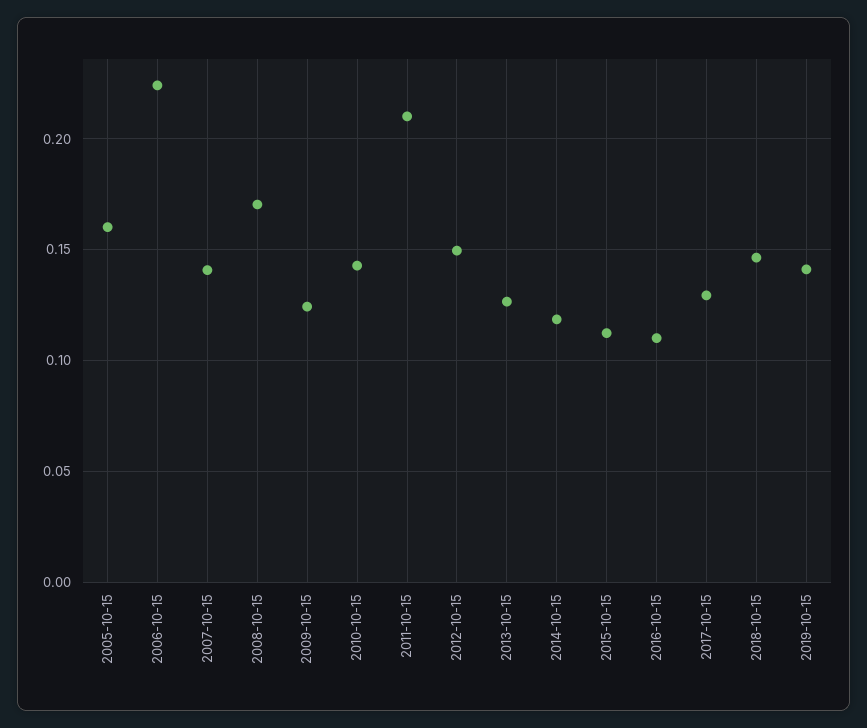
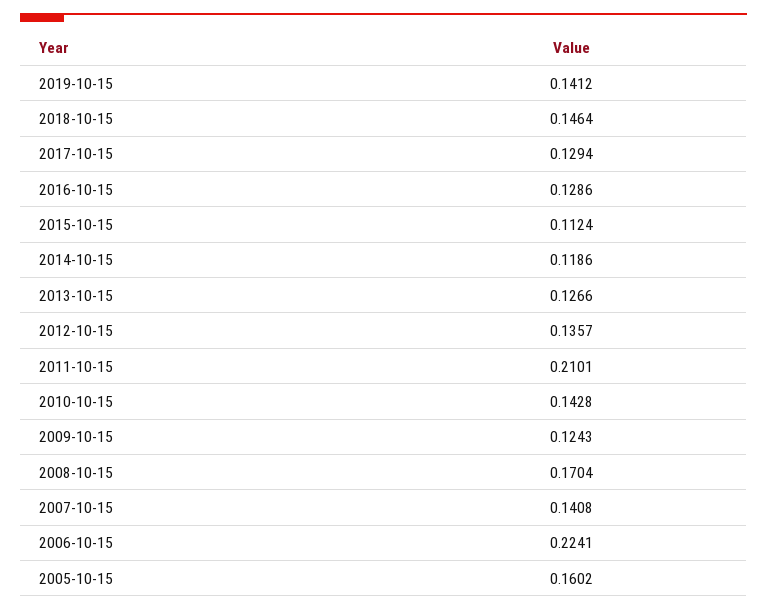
2012-10-15: 0.15 -> 0.1357
2016-10-15: 0.11 -> 0.1286

